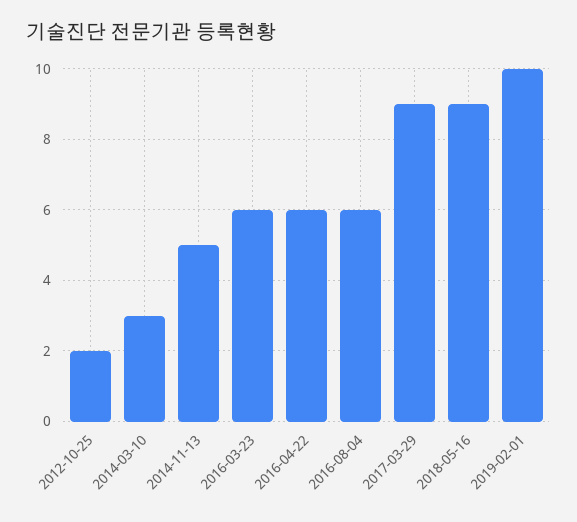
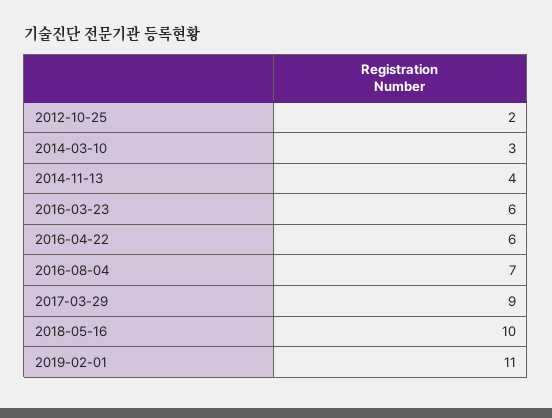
2014-11-13: 5 -> 4
2016-08-04: 6 -> 7
2018-05-16: 9 -> 10
2019-02-01: 10 -> 11

